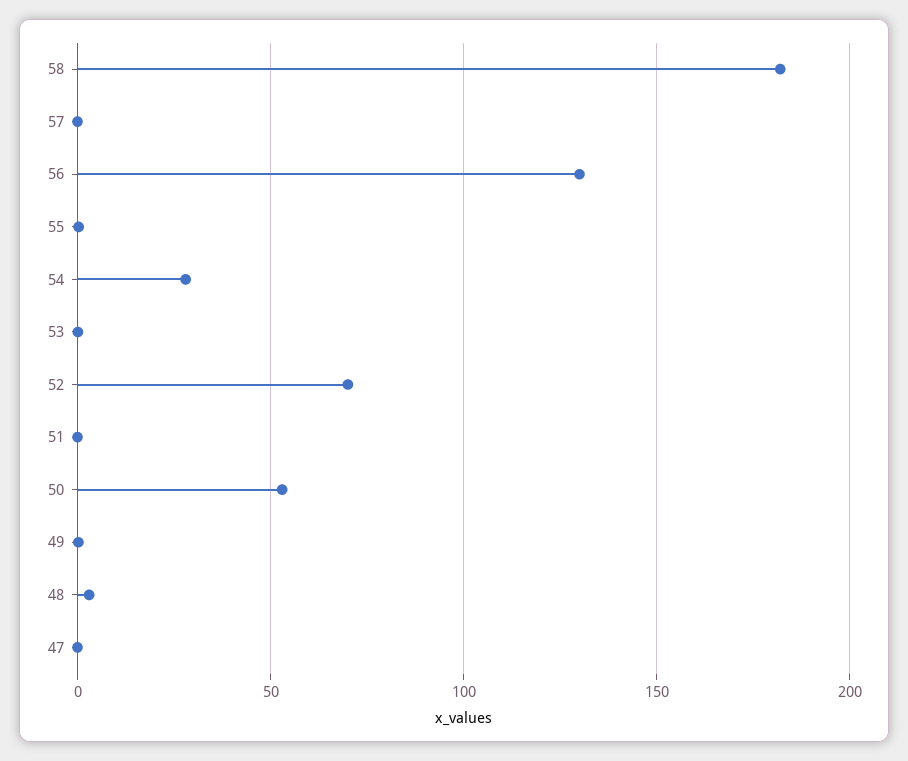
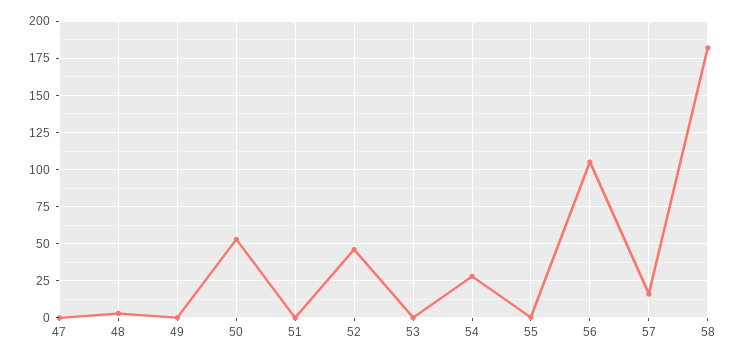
57: 0 -> 15
56: 130 -> 105
52: 70 -> 45

